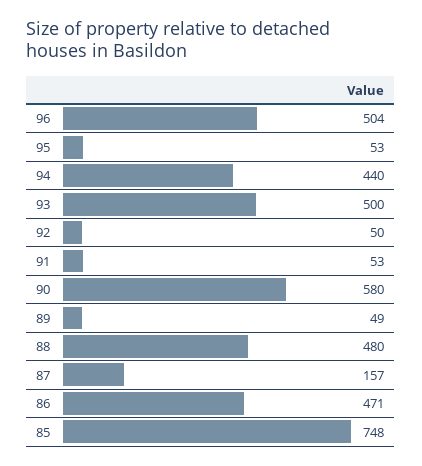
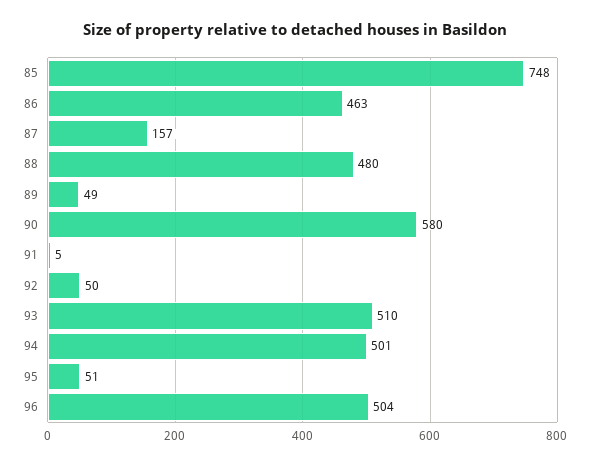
95: 53 -> 51
94: 440 -> 501
93: 500 -> 510
91: 53 -> 5
86: 471 -> 463

